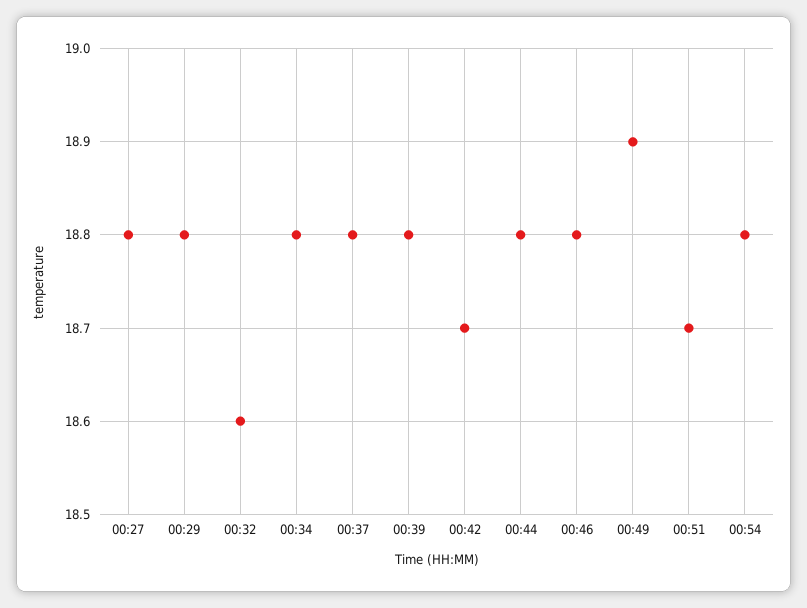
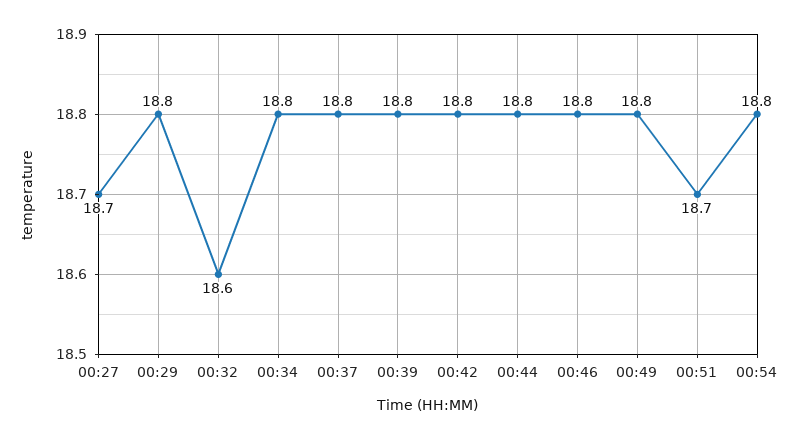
00:27: 18.8 -> 18.7
00:42: 18.7 -> 18.8
00:49: 18.9 -> 18.8

